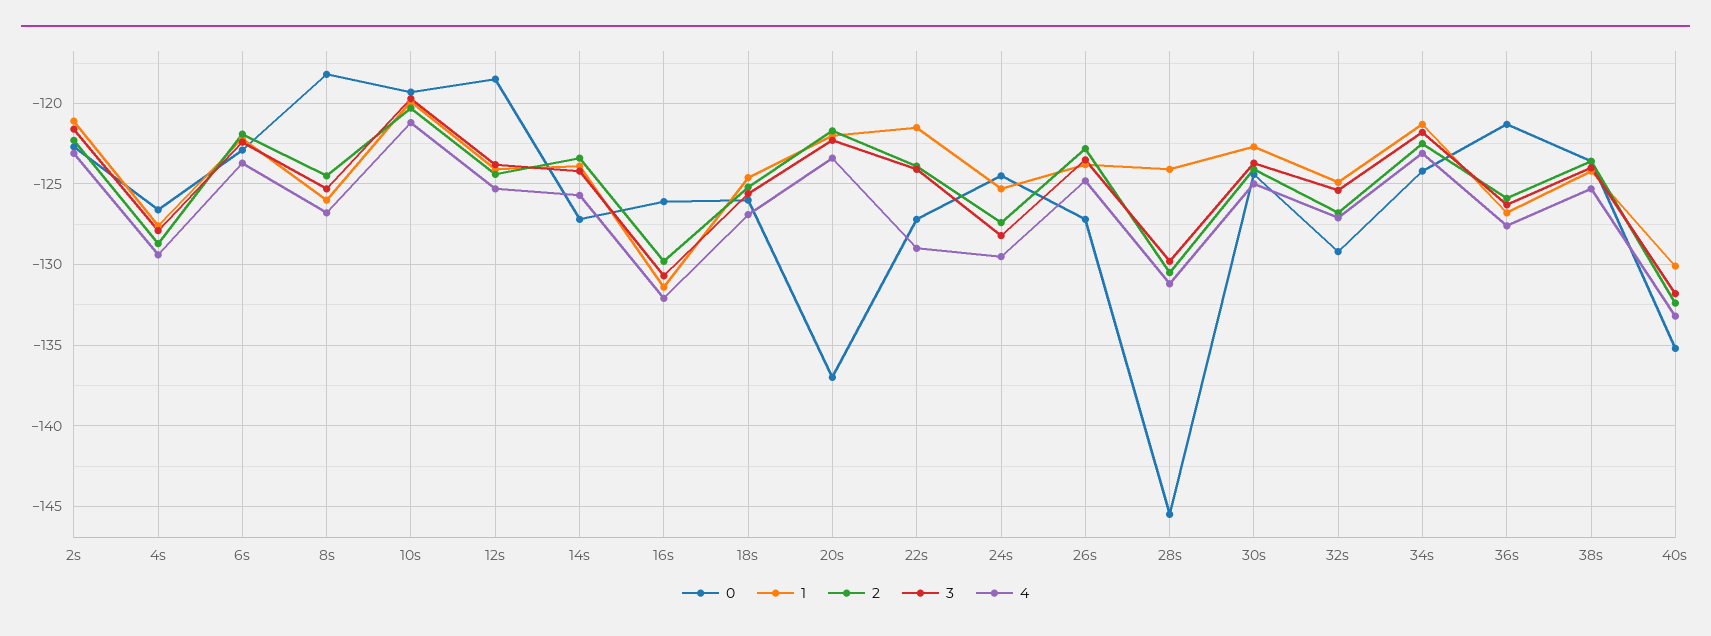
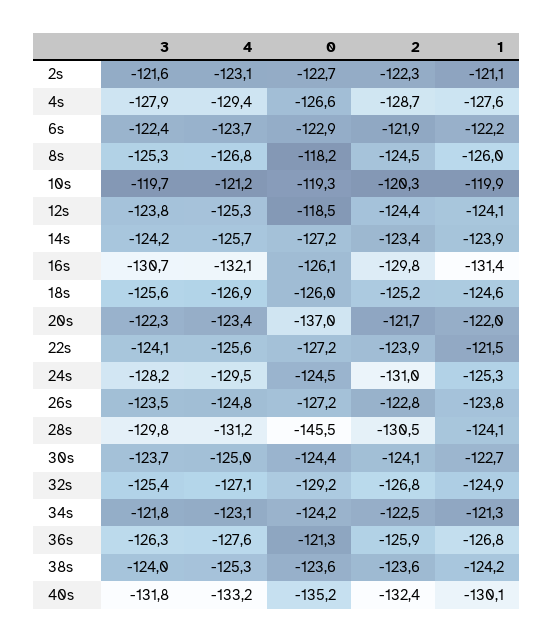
4, 22s: -129 -> -125.6
2, 24s: -127.5 -> -131

